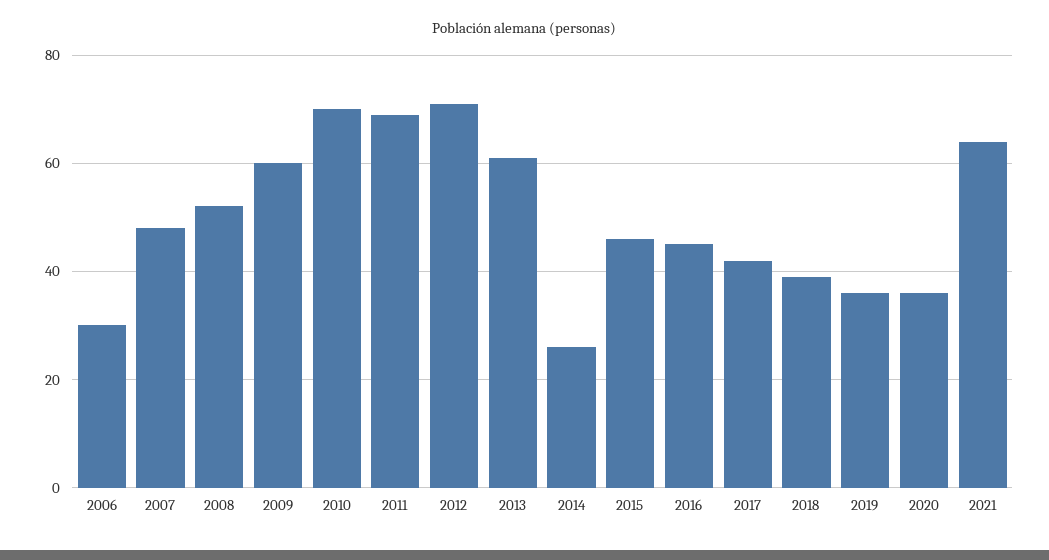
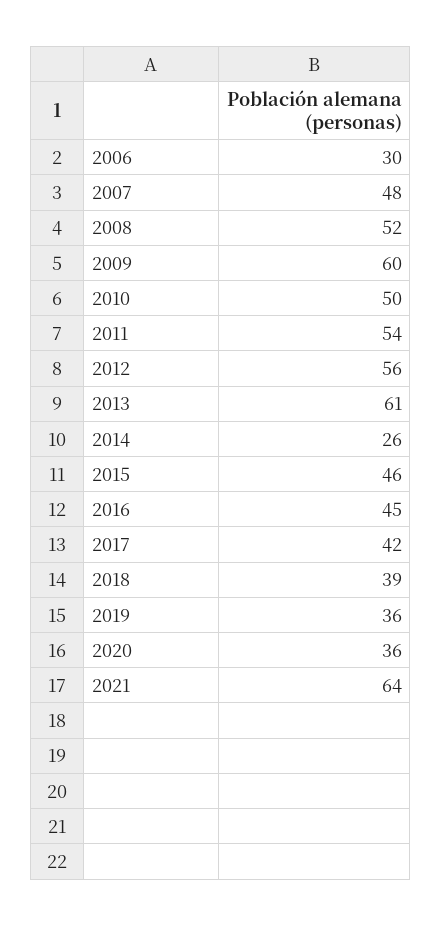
2010: 70 -> 50
2011: 70 -> 54
2012: 70 -> 56

